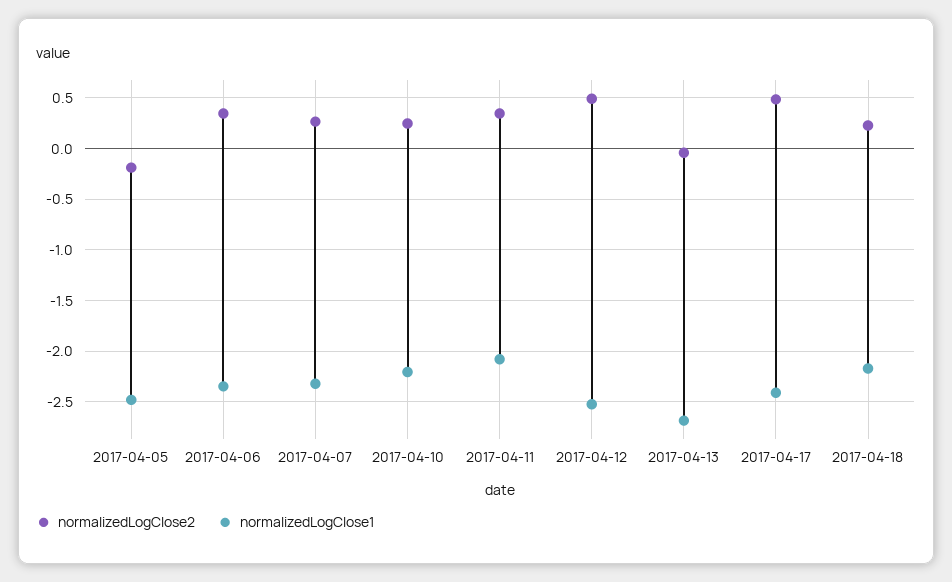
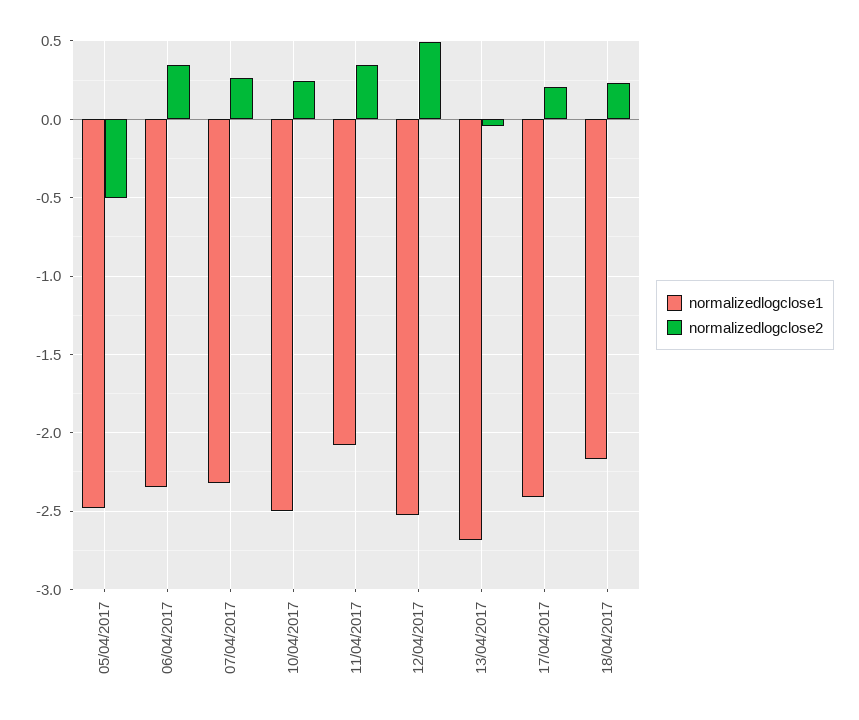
normalizedLogClose2, 2017-04-05: -0.2 -> -0.5
normalizedLogClose1, 2017-04-10: -2.2 -> -2.5
normalizedLogClose2, 2017-04-17: 0.5 -> 0.2

